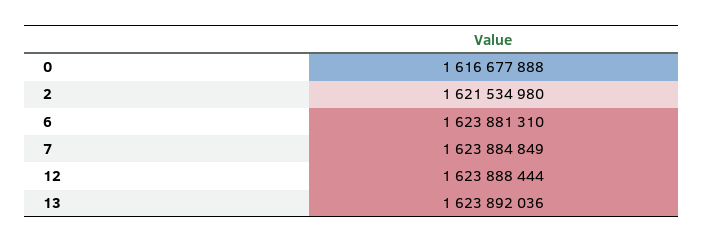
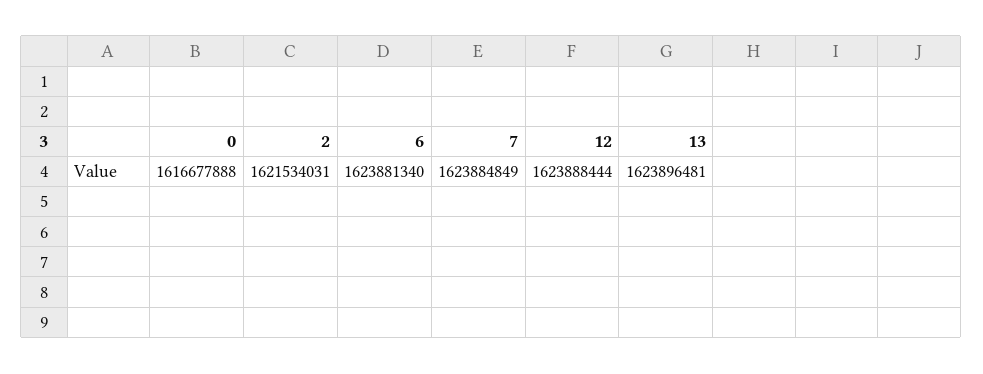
2: 1621534980 -> 1621534031
6: 1623881310 -> 1623881340
13: 1623892036 -> 1623896481

